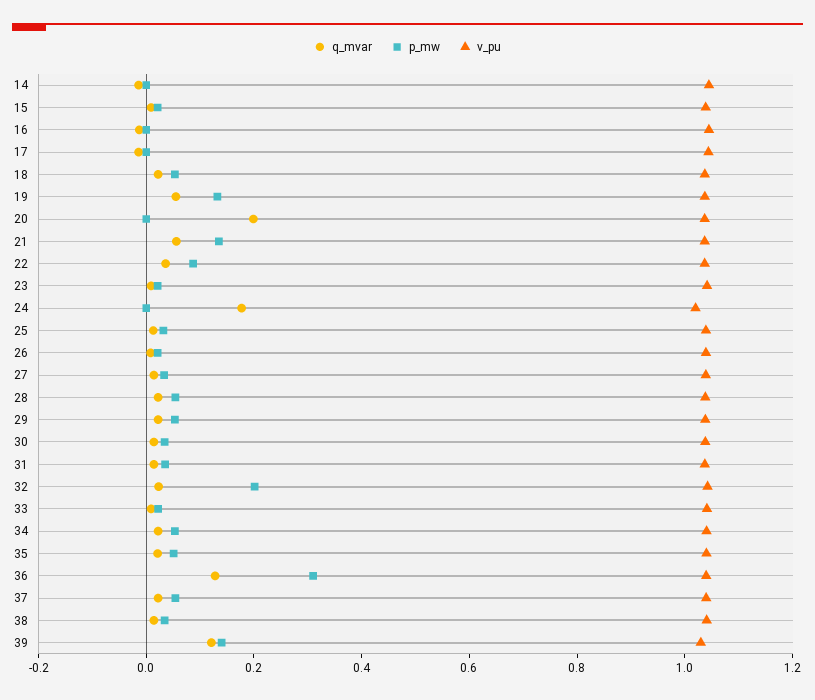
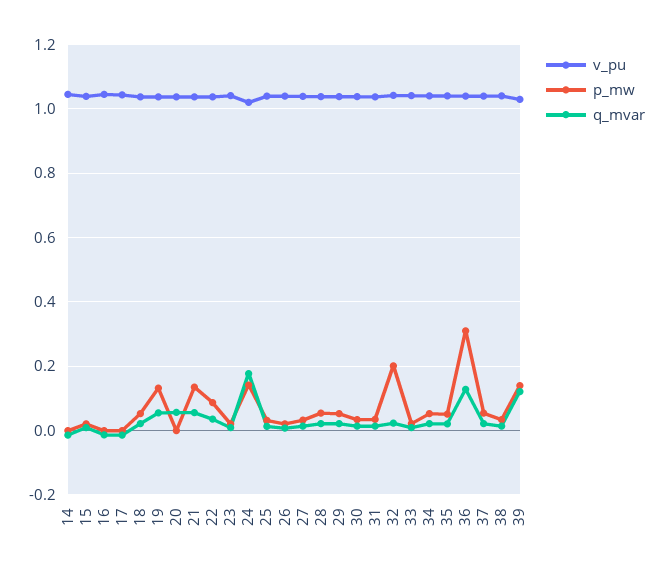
q_mvar, 20: 0.2 -> 0.06
p_mw, 24: 0 -> 0.14

